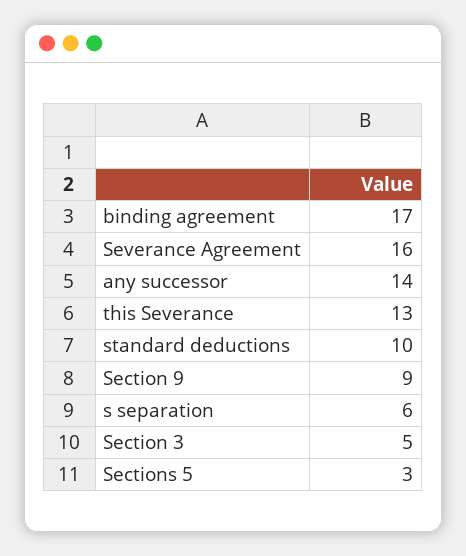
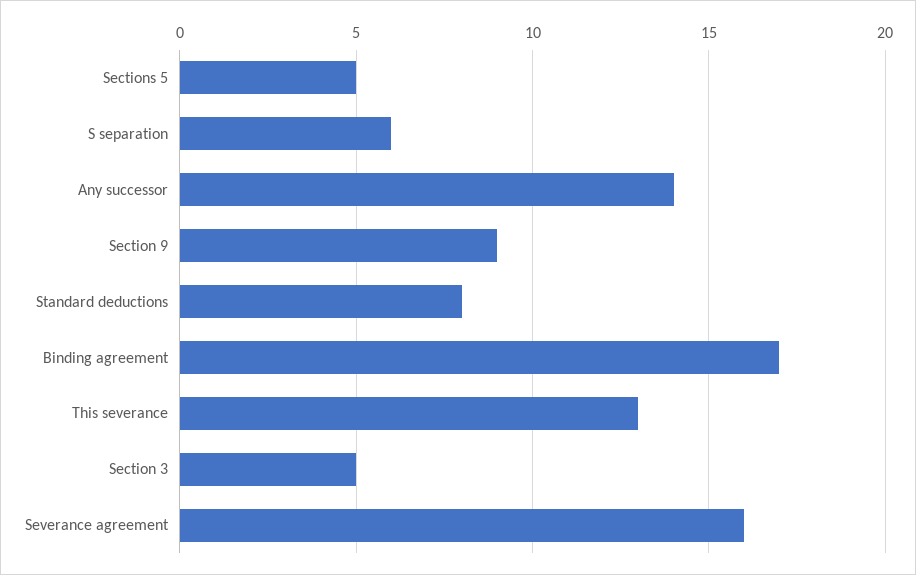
standard deductions: 10 -> 8
Sections 5: 3 -> 5

